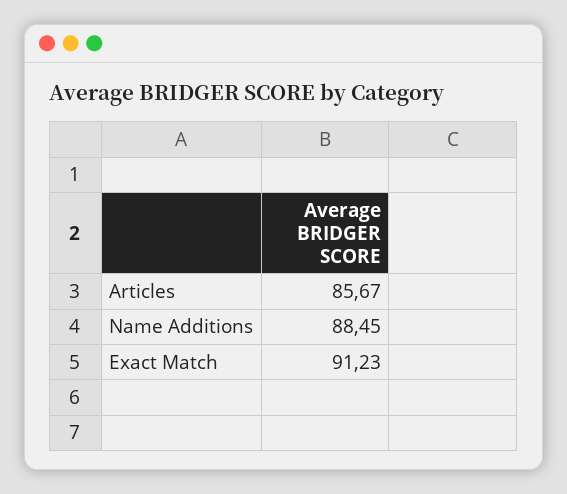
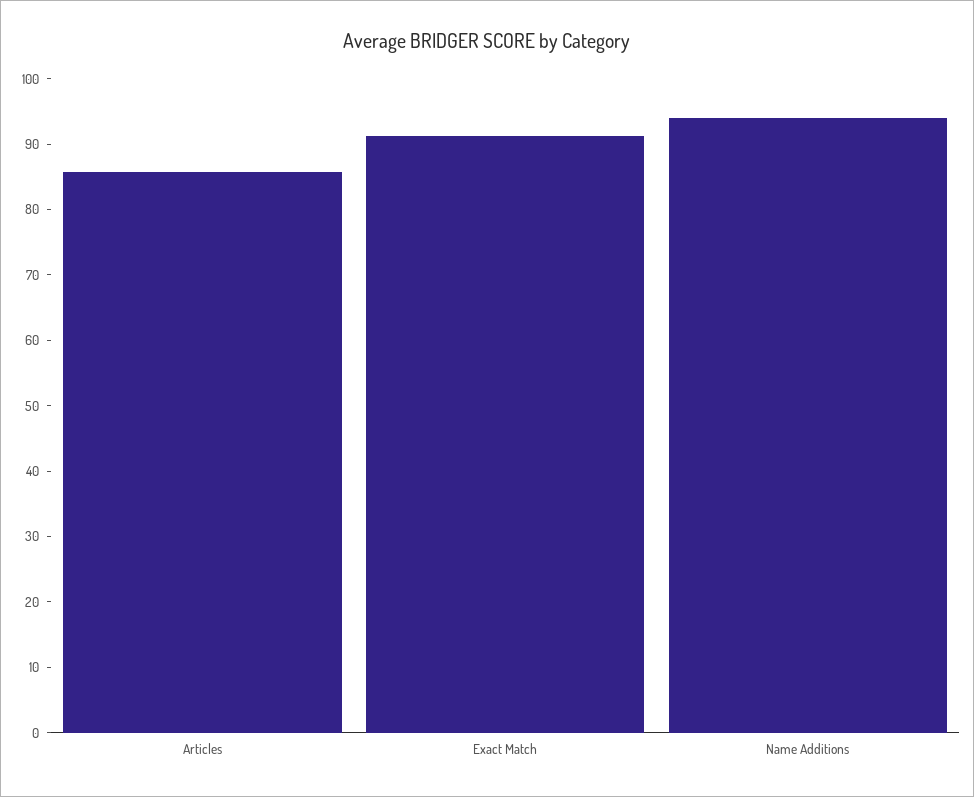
Name Additions: 88.45 -> 94

